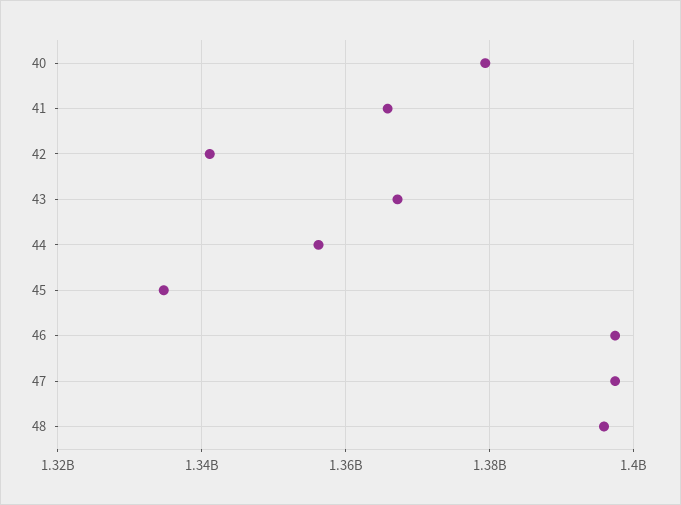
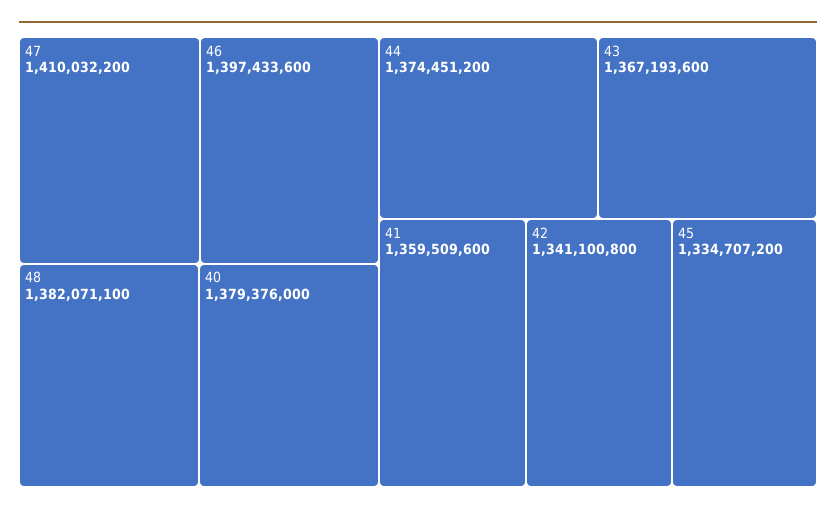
41: 1366000000 -> 1359509600
44: 1356000000 -> 1374451200
47: 1398000000 -> 1410032200
48: 1396000000 -> 1382071100

